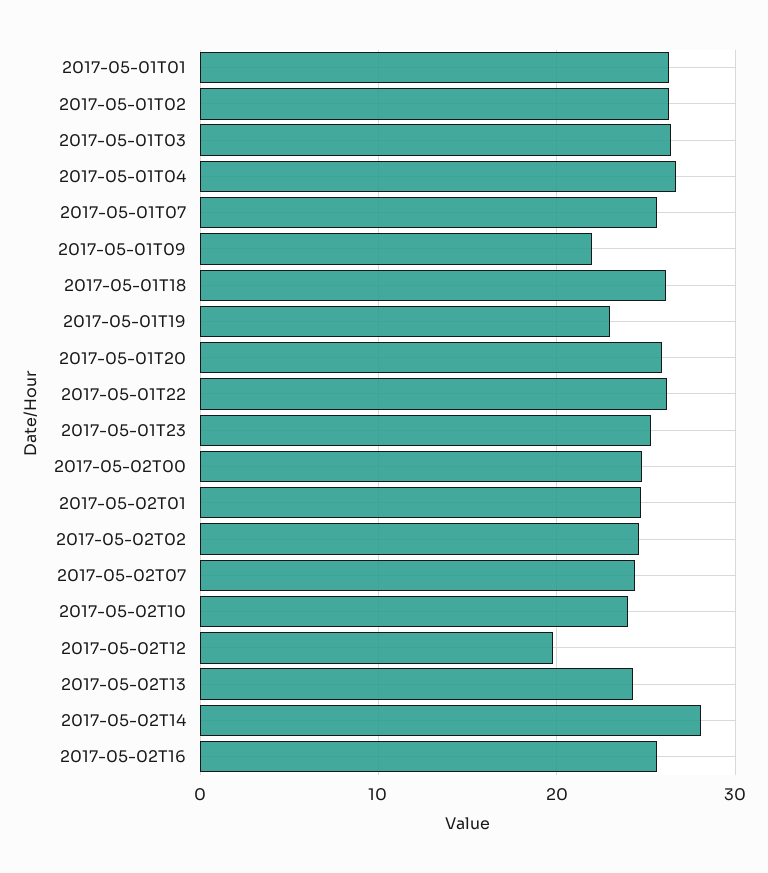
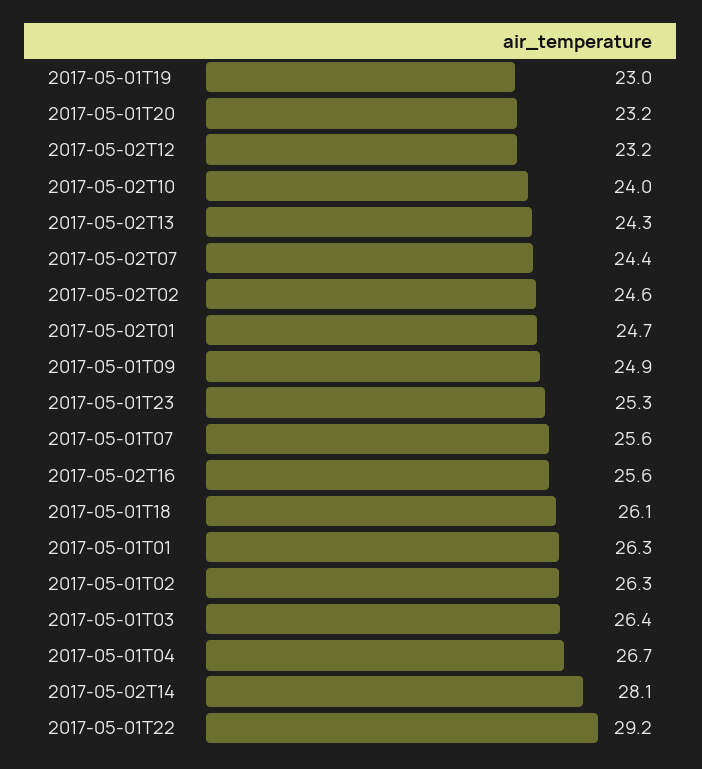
2017-05-01T09: 22 -> 24.9
2017-05-01T20: 26 -> 23.2
2017-05-01T22: 26 -> 29.2
2017-05-02T00: 25 -> none
2017-05-02T12: 20 -> 23.2

